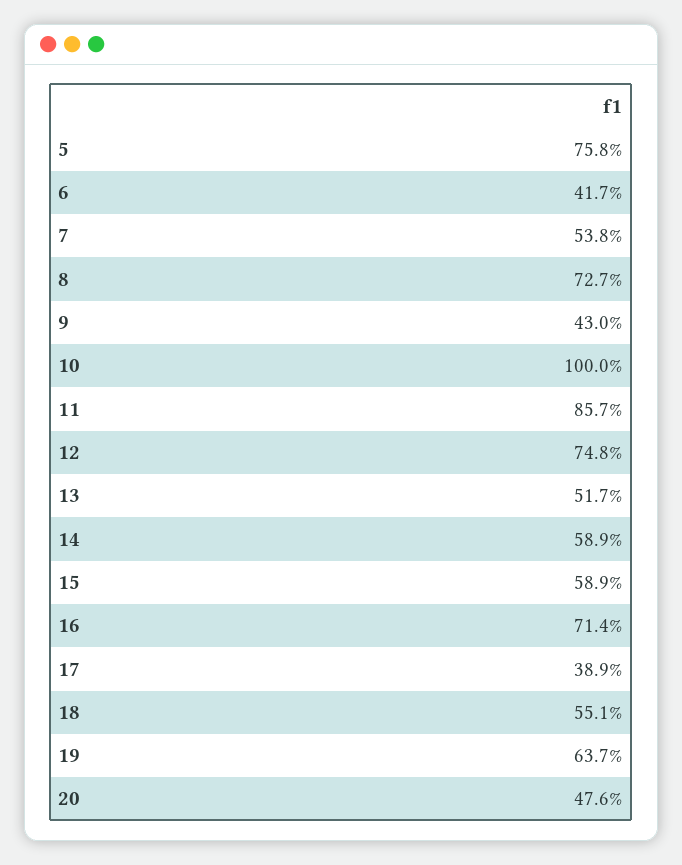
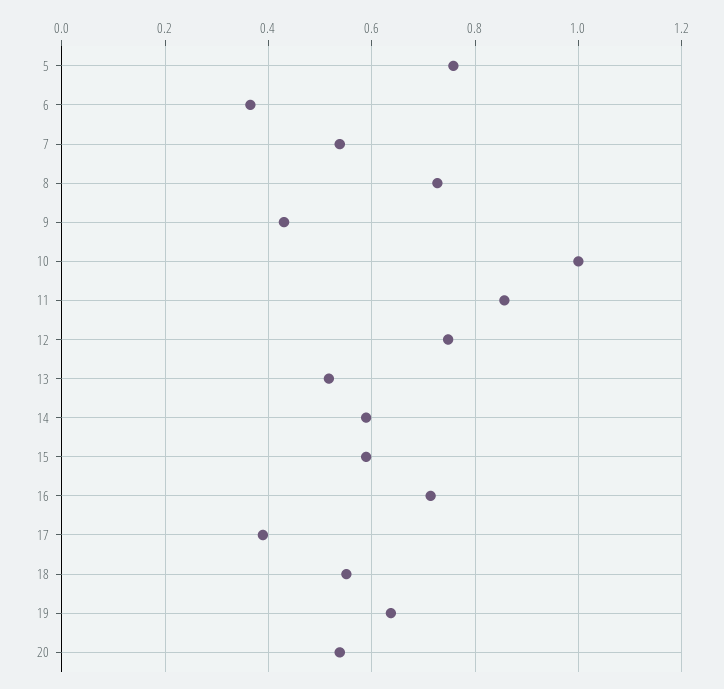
6: 0.417 -> 0.36
20: 0.476 -> 0.54

